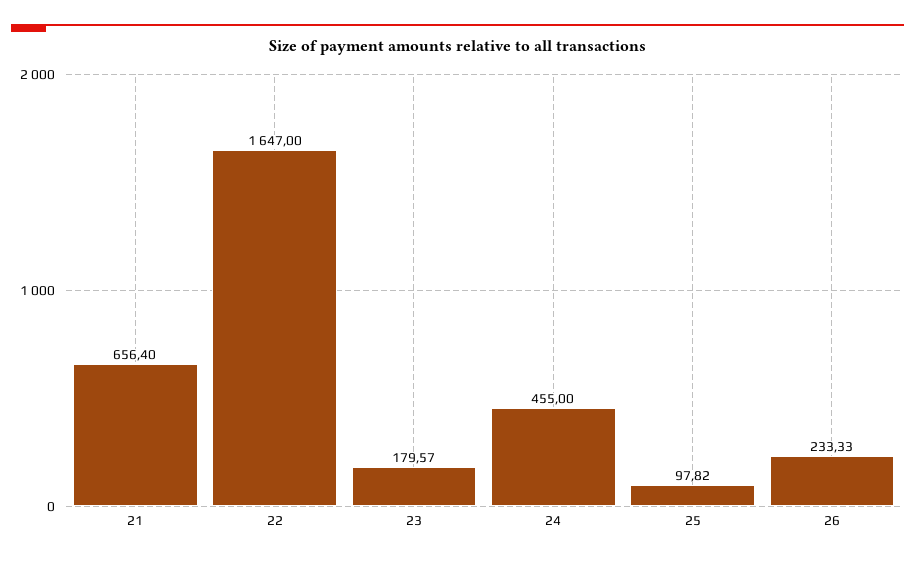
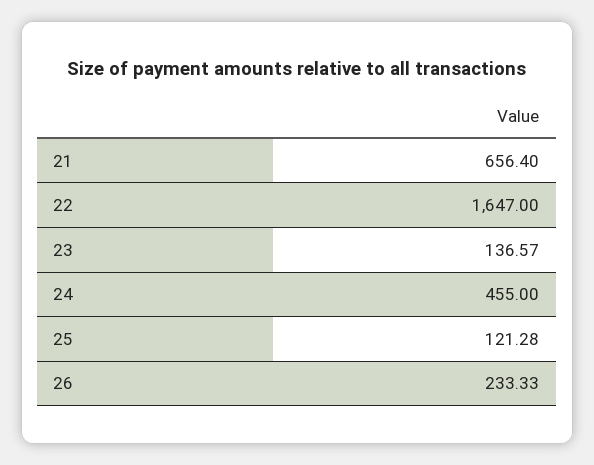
23: 179.57 -> 136.57
25: 97.82 -> 121.28

